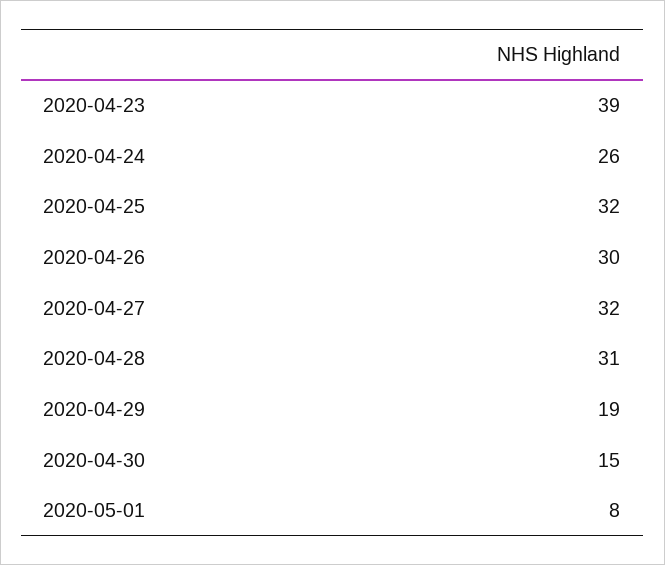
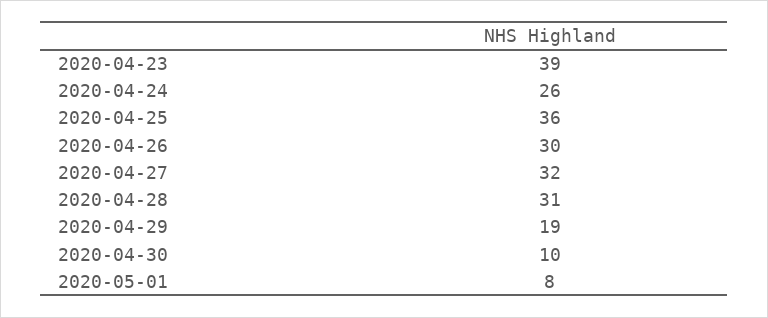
2020-04-25: 32 -> 36
2020-04-30: 15 -> 10

